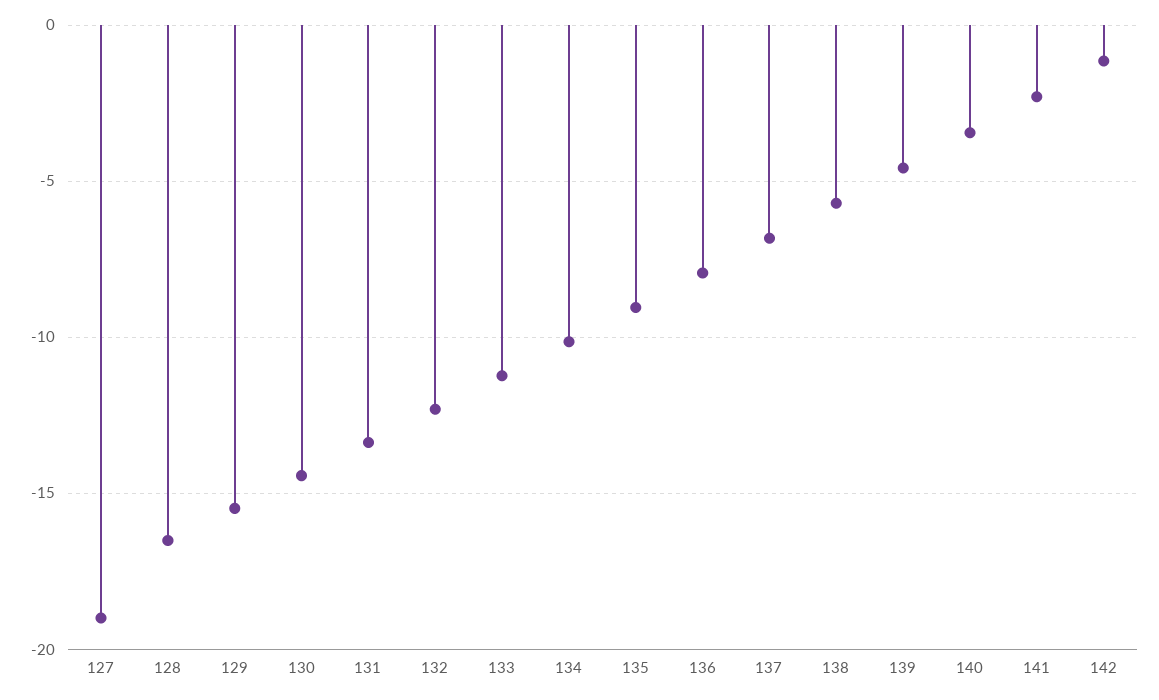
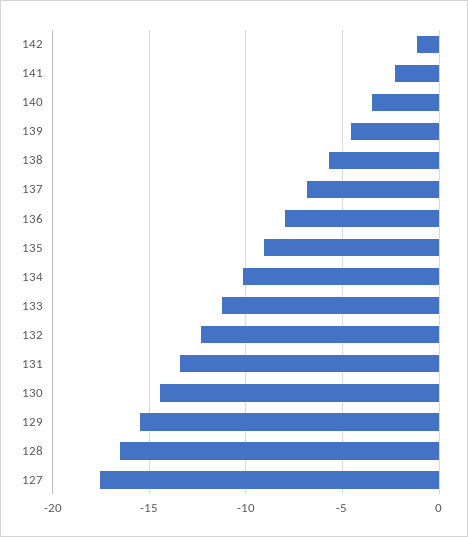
127: -19 -> -17.5

